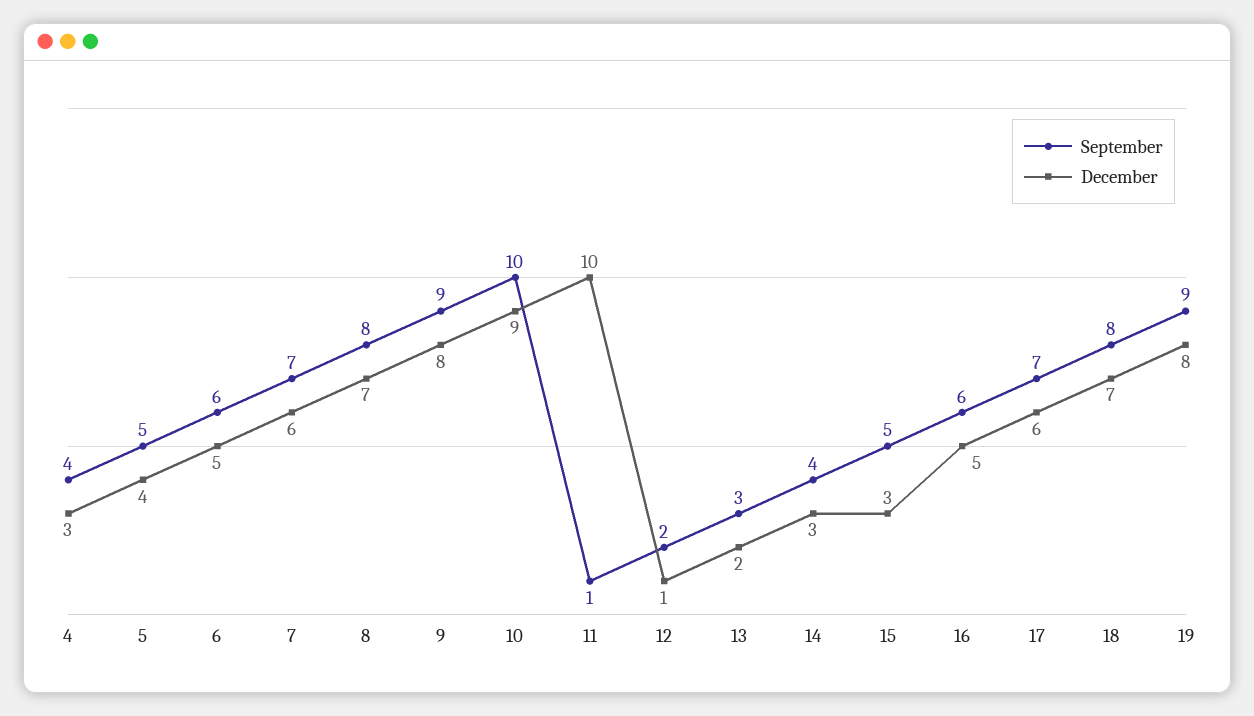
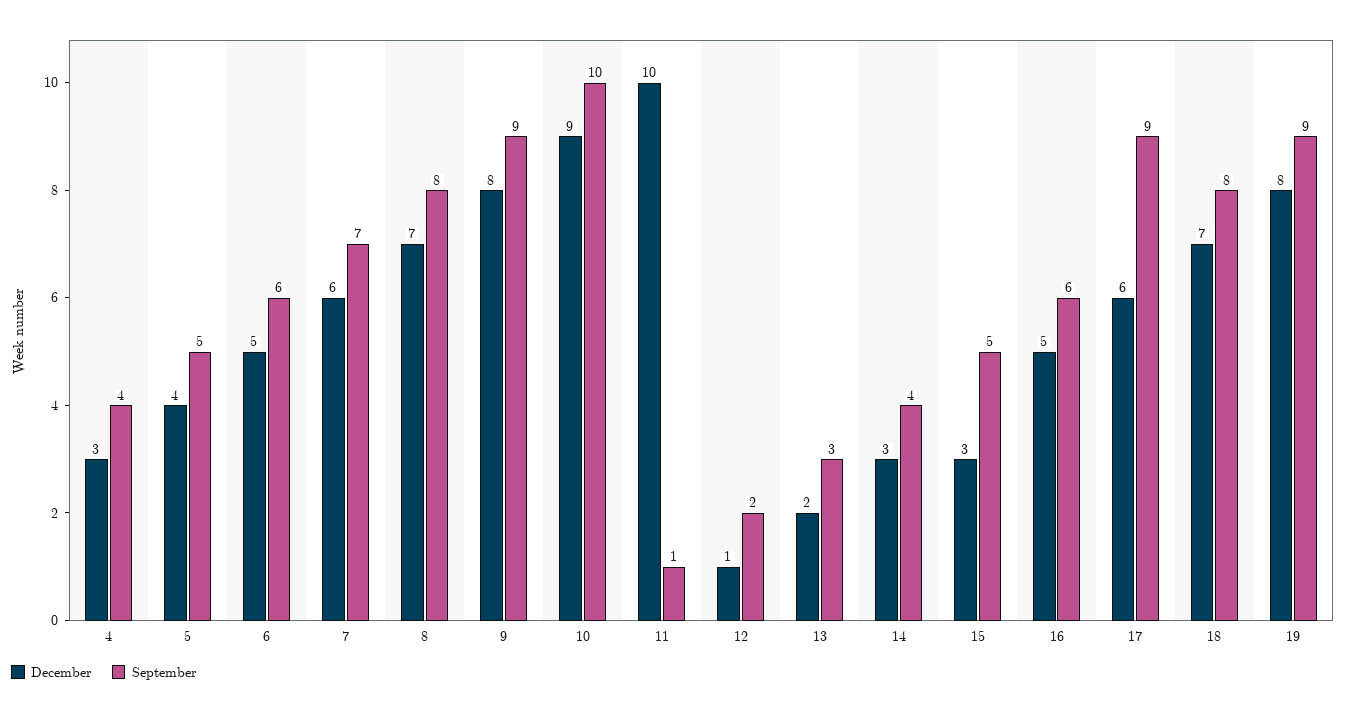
September, 17: 7 -> 9

